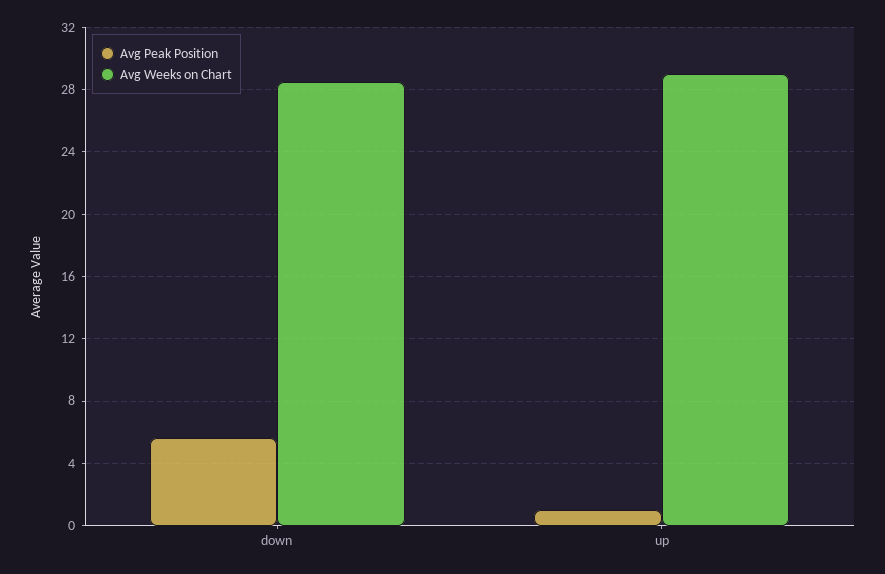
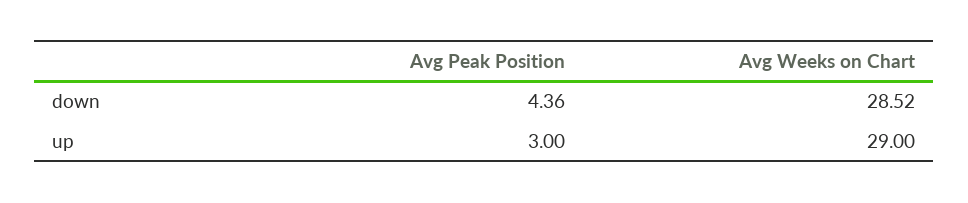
Avg Peak Position, down: 5.5 -> 4.36
Avg Peak Position, up: 1 -> 3

